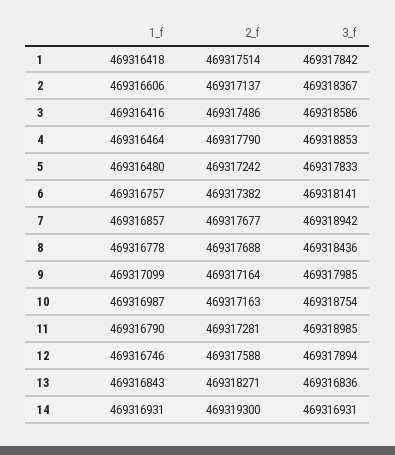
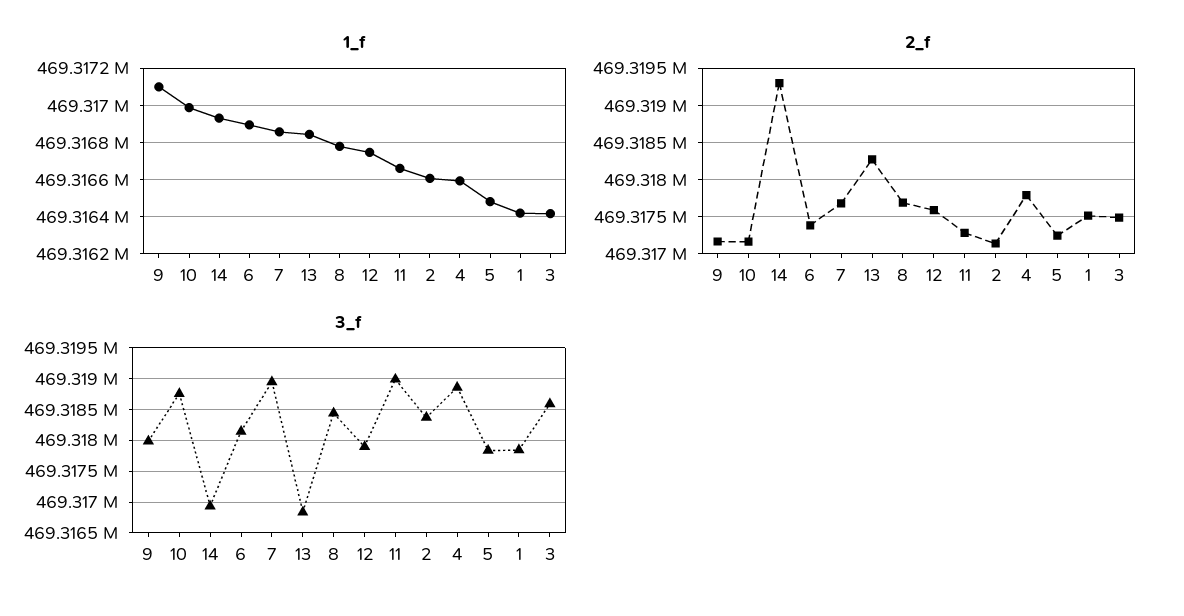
1_f, 4: 469316464 -> 469316600
1_f, 6: 469316757 -> 469316900
1_f, 11: 469316790 -> 469316650

